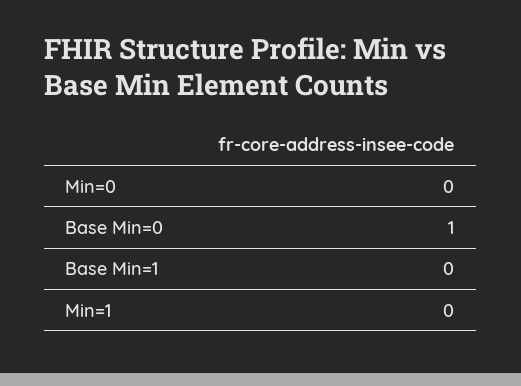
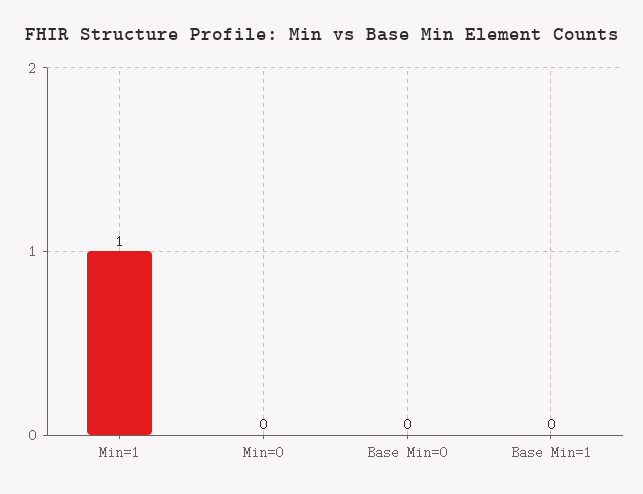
Base Min=0: 1 -> 0
Min=1: 0 -> 1

